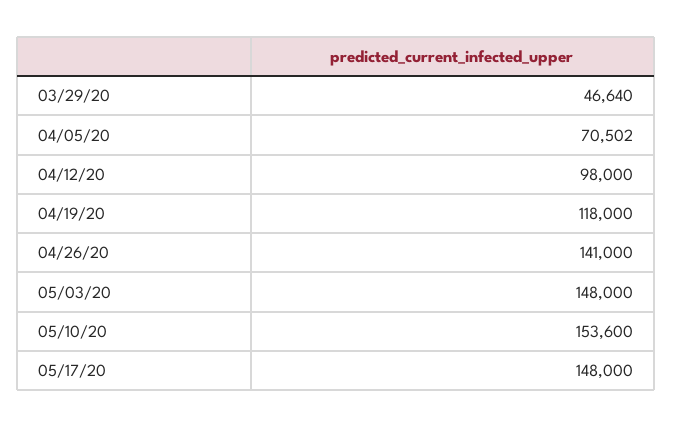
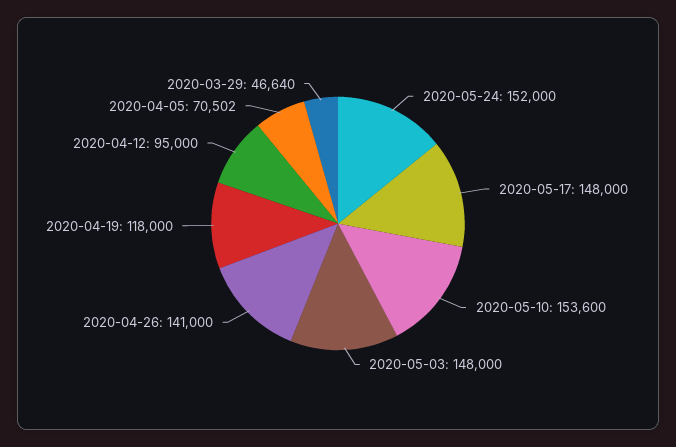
04/12/20: 98000 -> 95000
2020-05-24: none -> 152000

